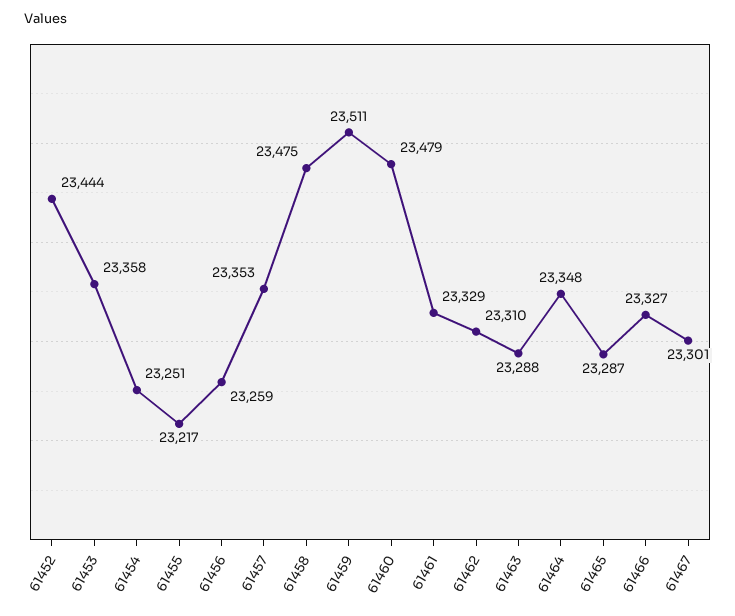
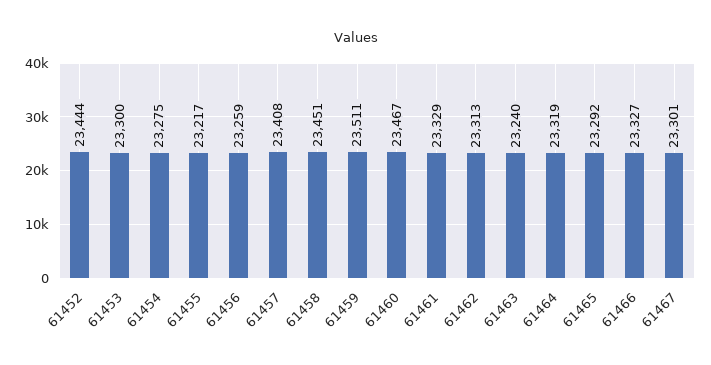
61453: 23358 -> 23300
61454: 23251 -> 23275
61457: 23353 -> 23408
61458: 23475 -> 23451
61460: 23479 -> 23467
61462: 23310 -> 23313
61463: 23288 -> 23240
61464: 23348 -> 23319
61465: 23287 -> 23292

